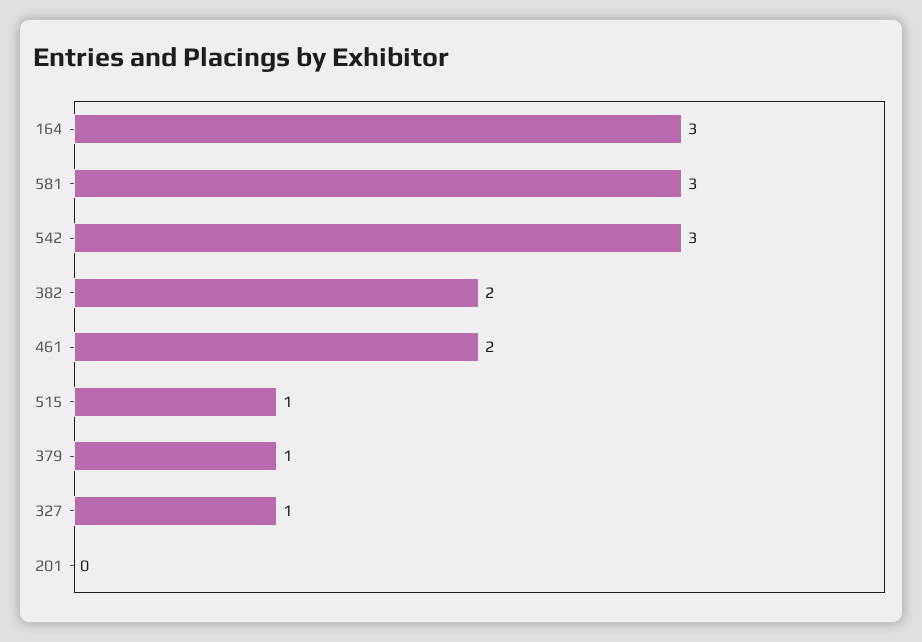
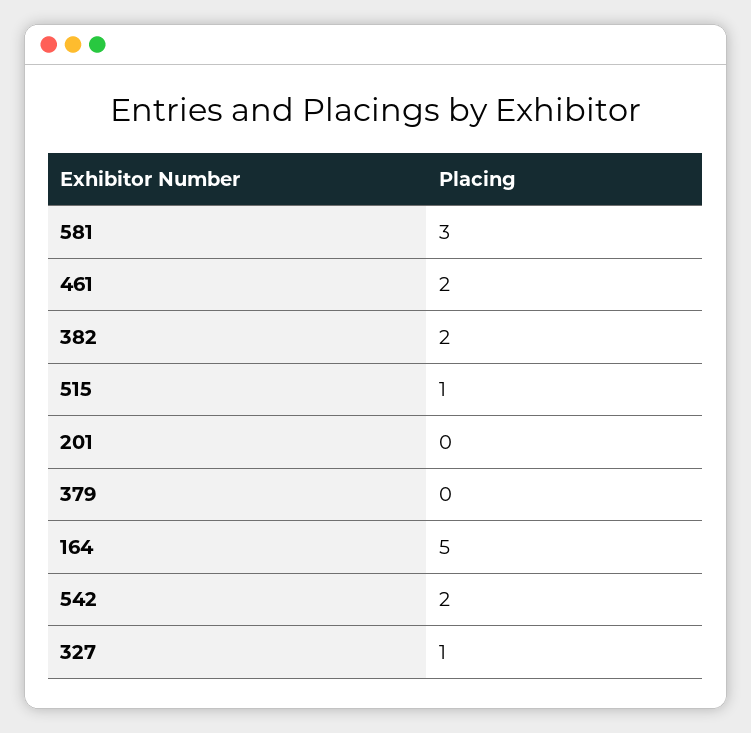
164: 3 -> 5
542: 3 -> 2
379: 1 -> 0

